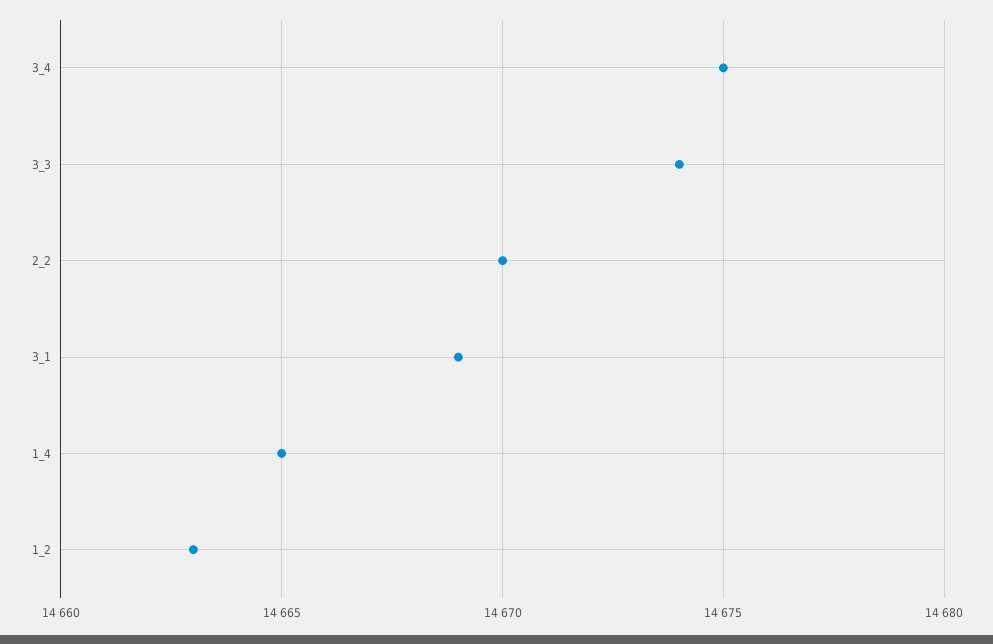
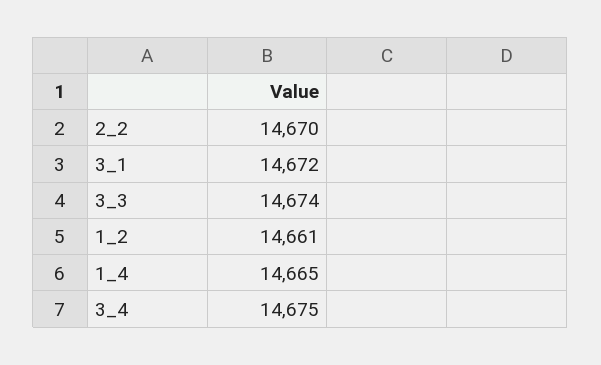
3_1: 14669 -> 14672
1_2: 14663 -> 14661

